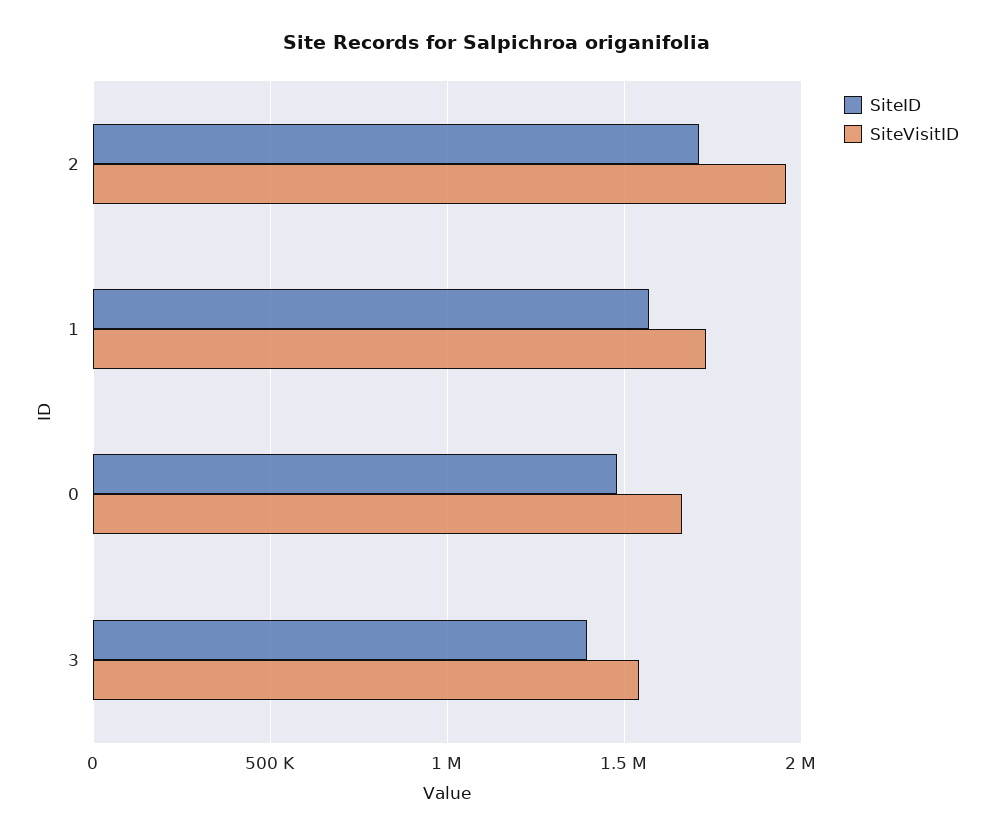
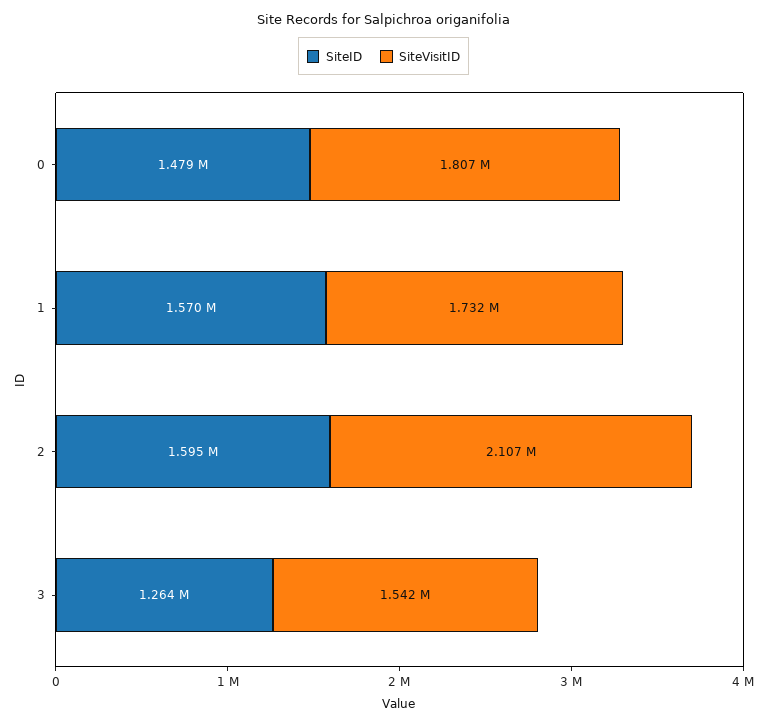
SiteID, 2: 1700000 -> 1595000
SiteVisitID, 2: 1950000 -> 2107000
SiteVisitID, 0: 1650000 -> 1807000
SiteID, 3: 1400000 -> 1264000

